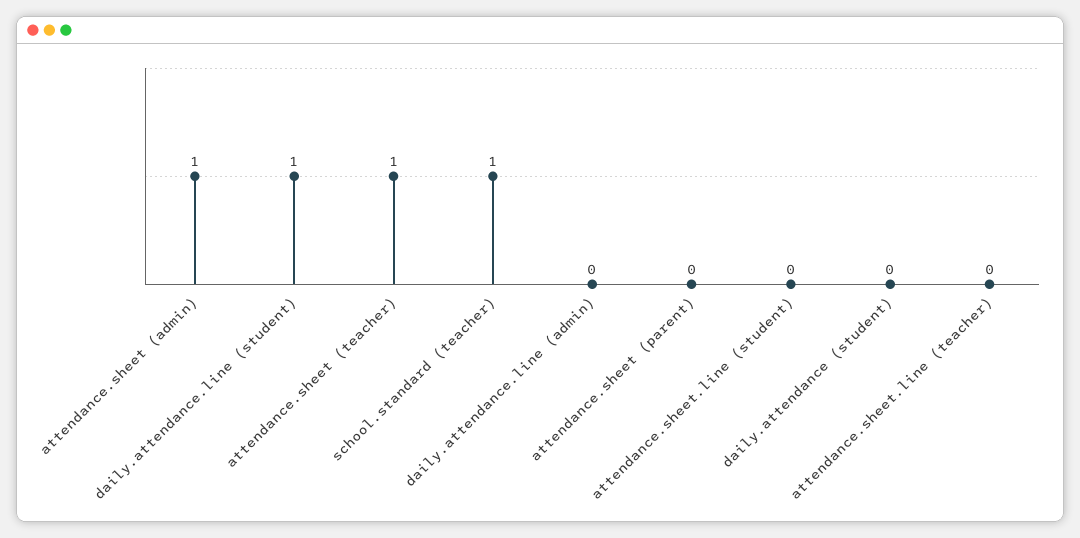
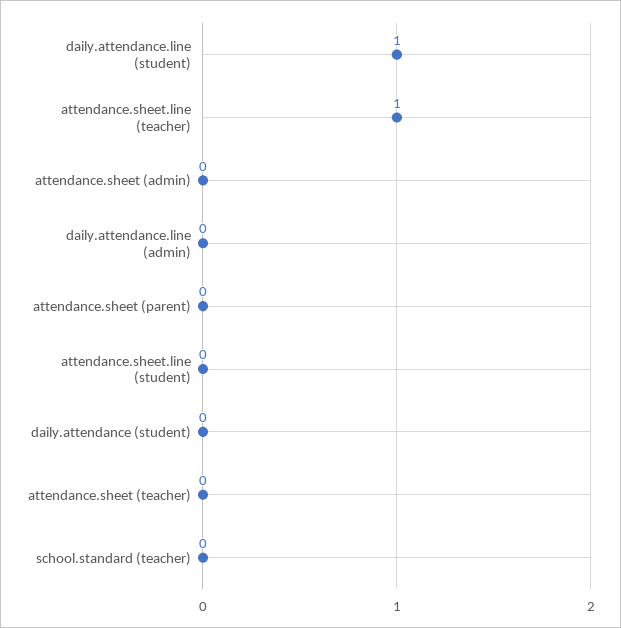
attendance.sheet (admin): 1 -> 0
attendance.sheet (teacher): 1 -> 0
school.standard (teacher): 1 -> 0
attendance.sheet.line (teacher): 0 -> 1

